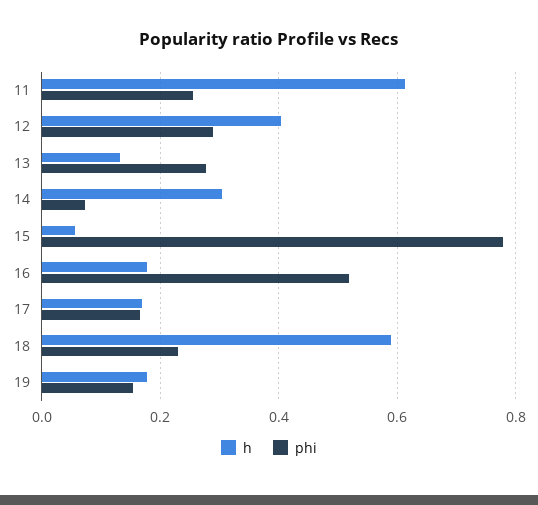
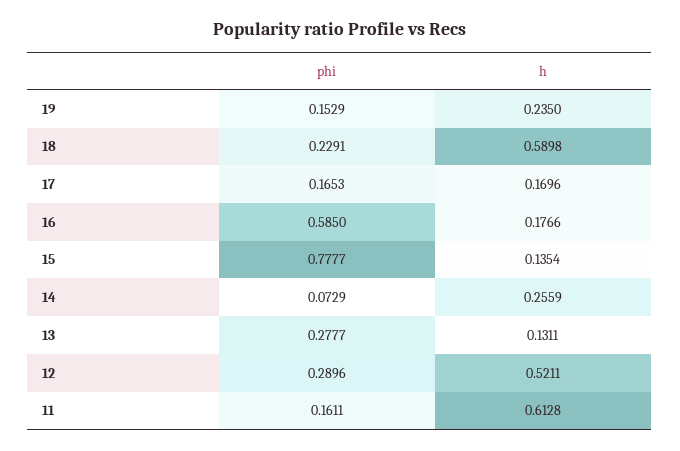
phi, 11: 0.26 -> 0.1611
h, 12: 0.4 -> 0.5211
h, 14: 0.3 -> 0.2559
h, 15: 0.06 -> 0.1354
phi, 16: 0.52 -> 0.585
h, 19: 0.18 -> 0.235

